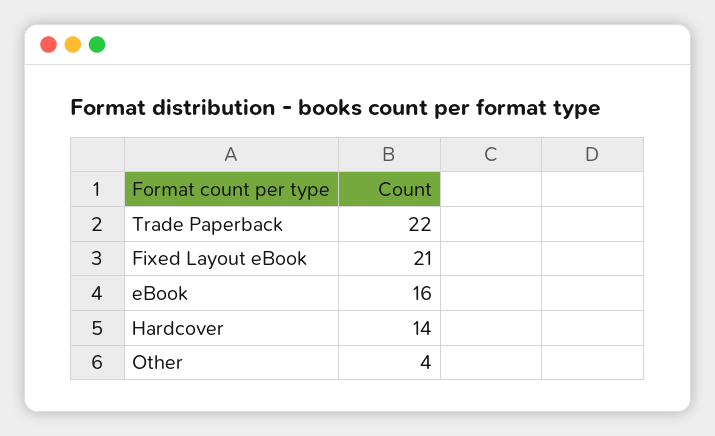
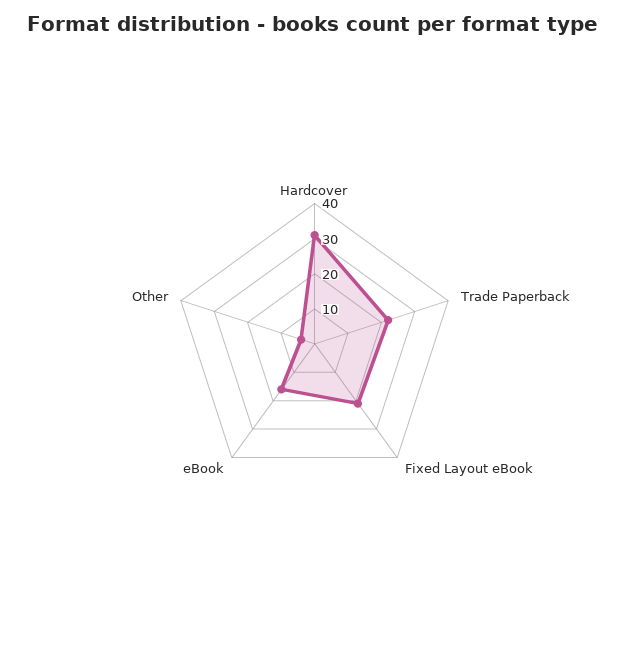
Hardcover: 14 -> 30

